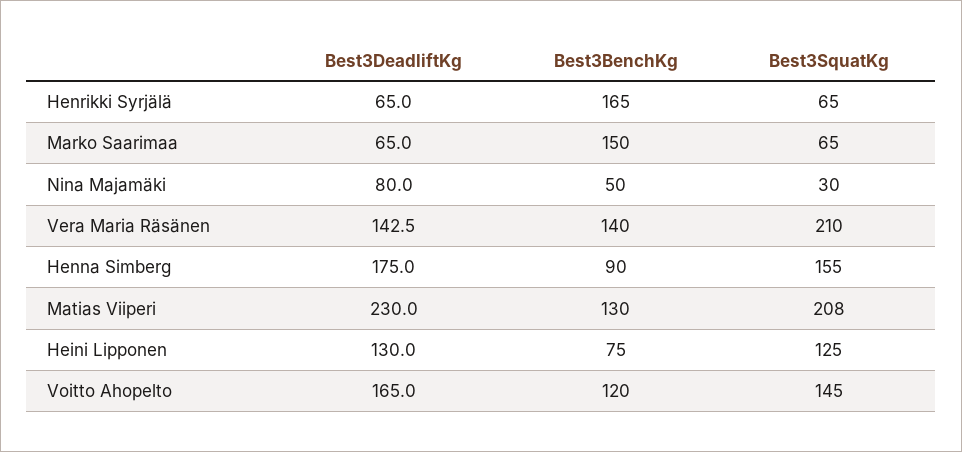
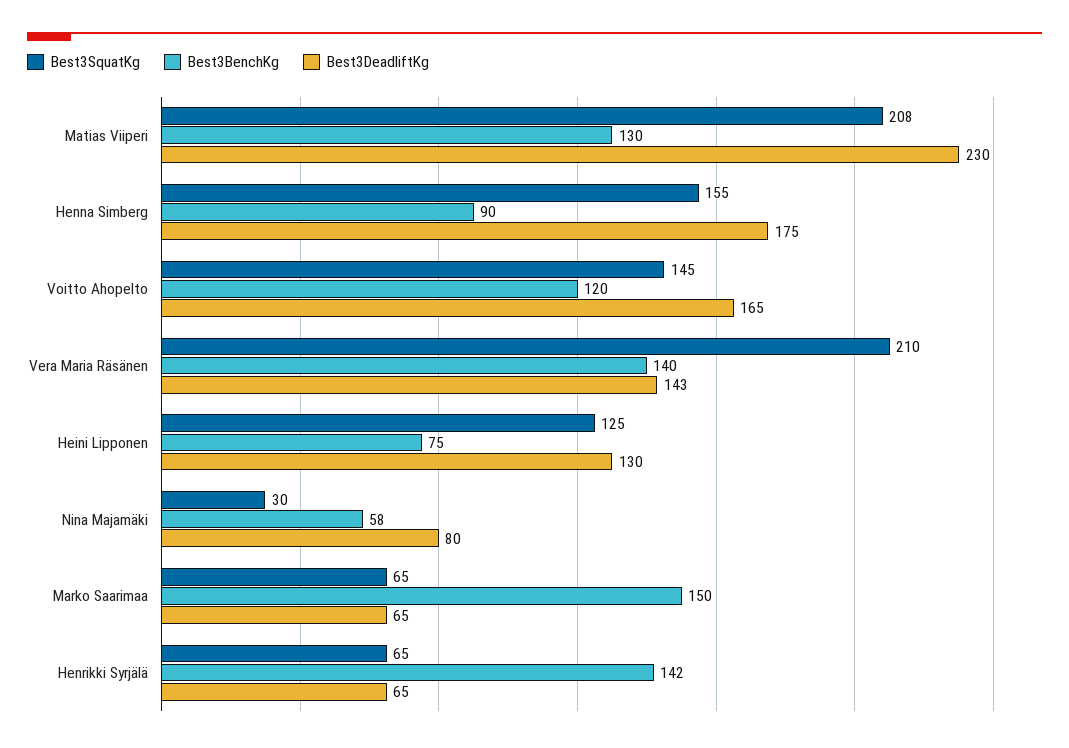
Best3BenchKg, Henrikki Syrjälä: 165 -> 142
Best3BenchKg, Nina Majamäki: 50 -> 58

